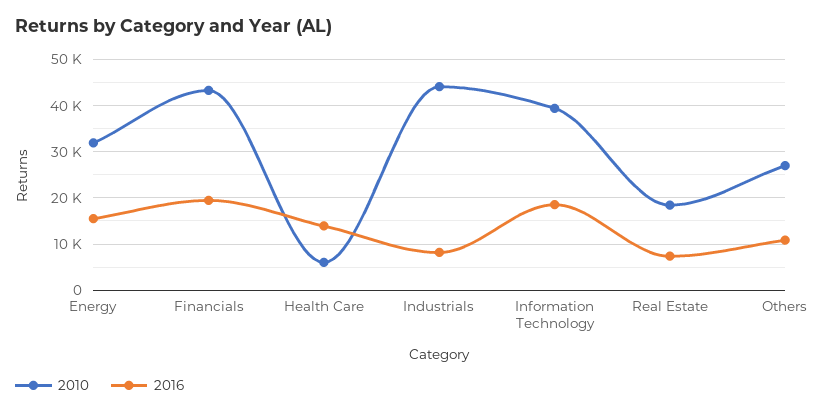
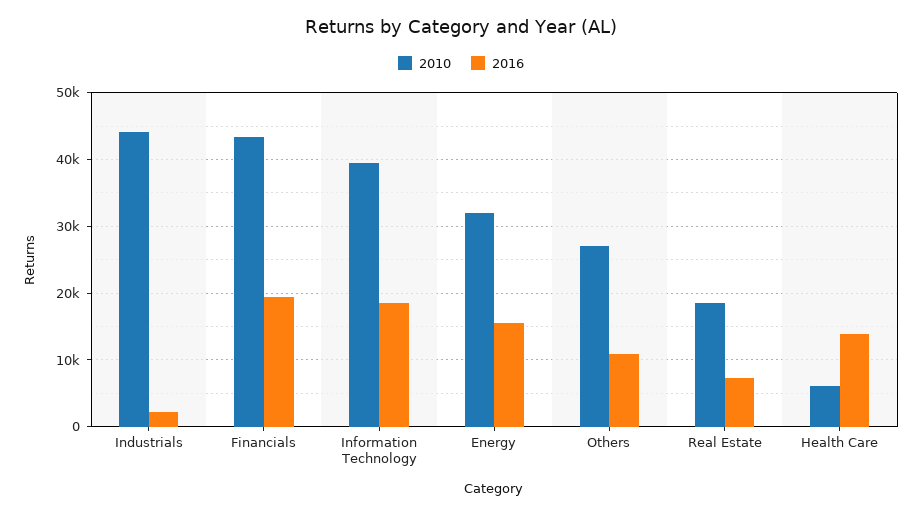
2016, Industrials: 8000 -> 2000

